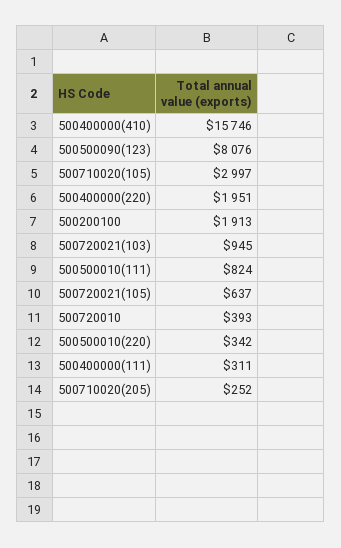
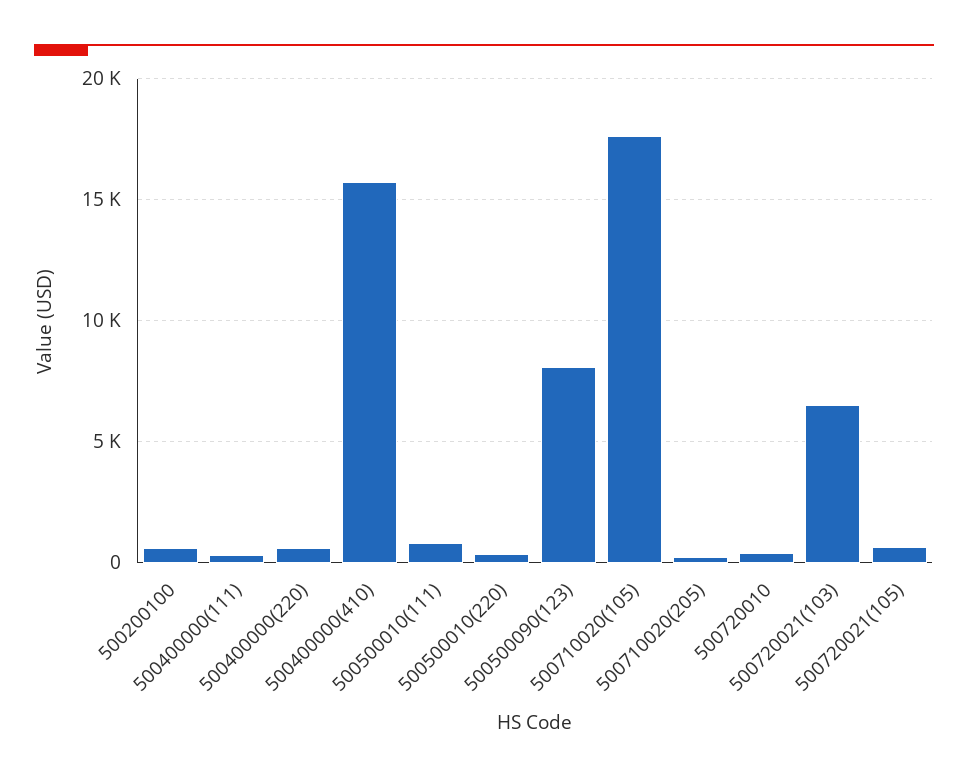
500710020(105): 2997 -> 17500
500400000(220): 1951 -> 500
500200100: 1913 -> 500
500720021(103): 945 -> 6500

